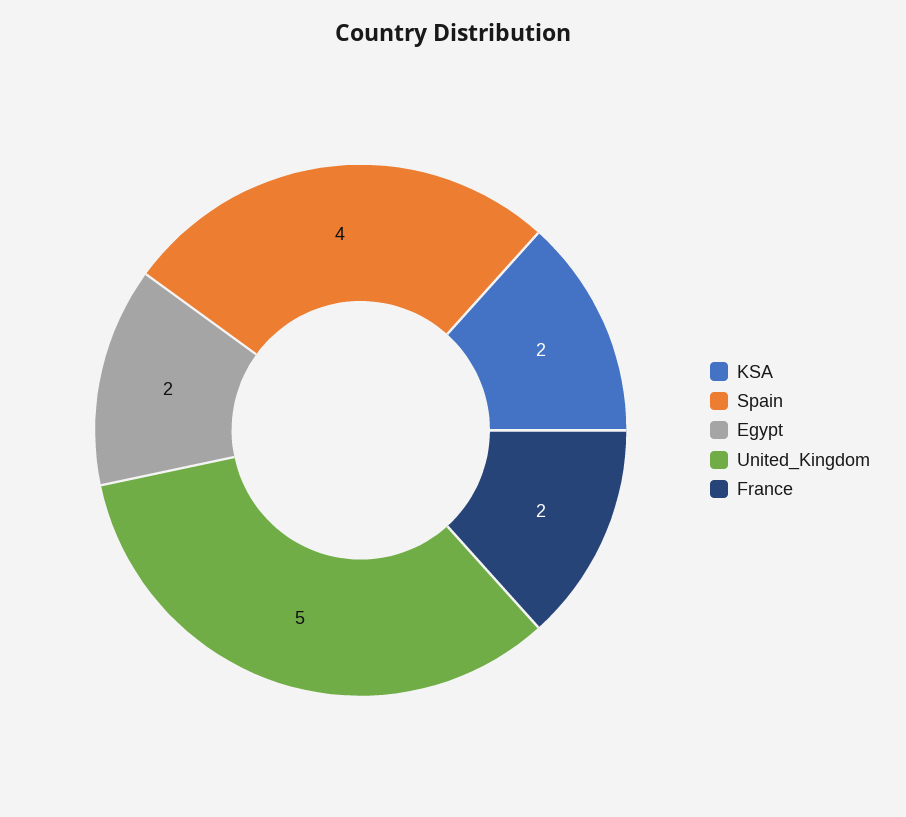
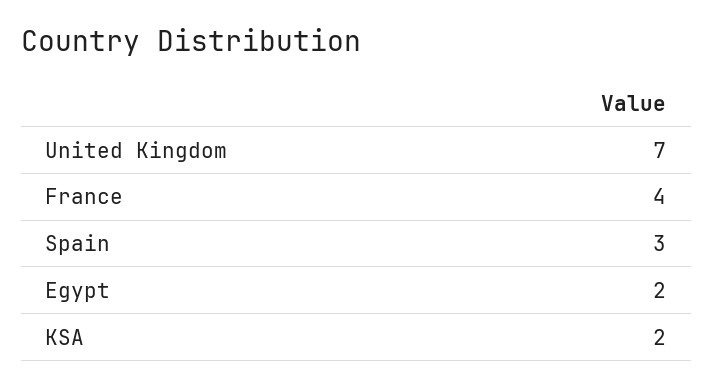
Spain: 4 -> 3
United_Kingdom: 5 -> 7
France: 2 -> 4

